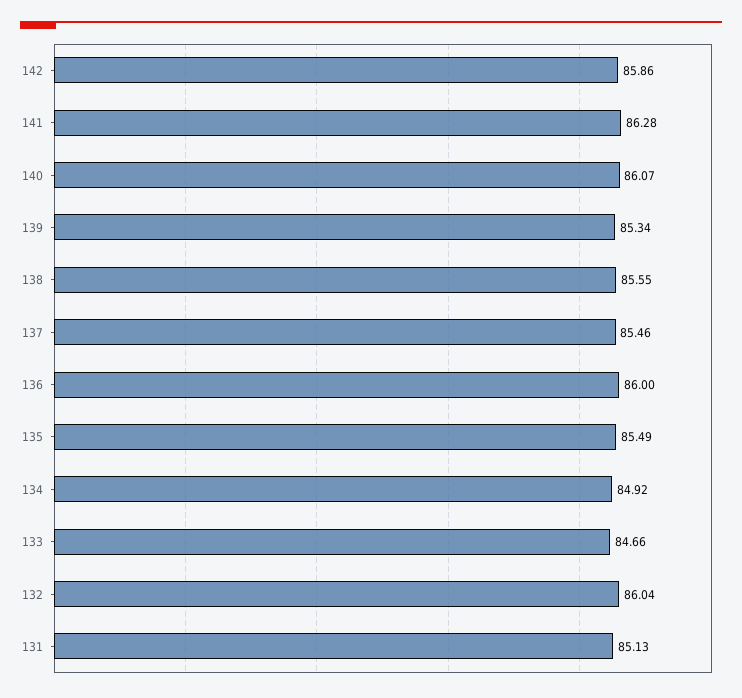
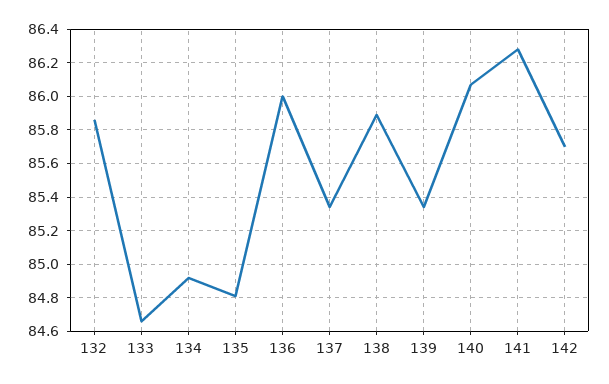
142: 85.86 -> 85.7
138: 85.55 -> 85.9
137: 85.46 -> 85.35
135: 85.49 -> 84.8
132: 86.04 -> 85.85
131: 85.13 -> none

